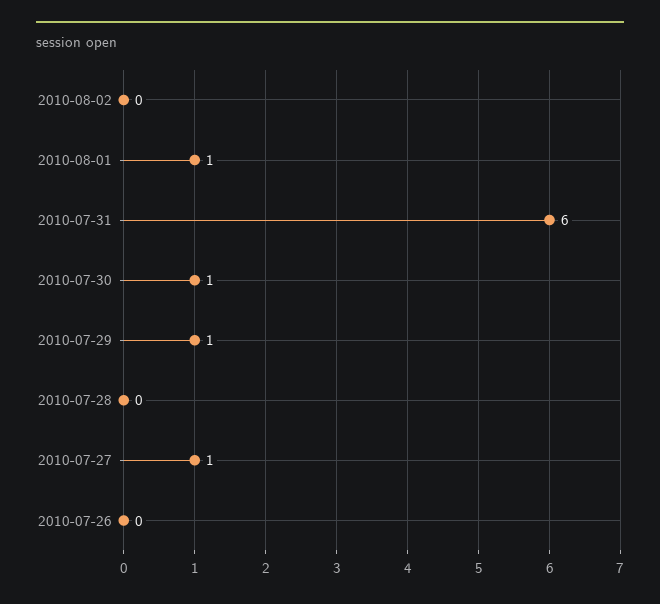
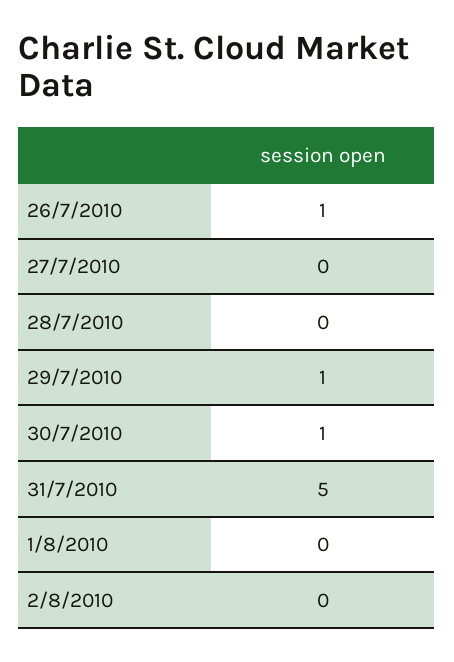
2010-08-01: 1 -> 0
2010-07-31: 6 -> 5
2010-07-27: 1 -> 0
2010-07-26: 0 -> 1

